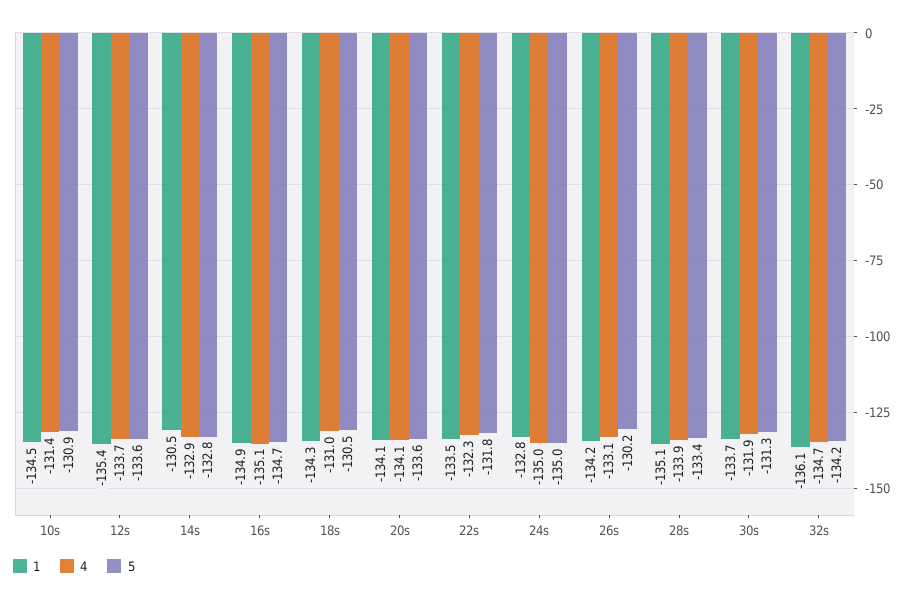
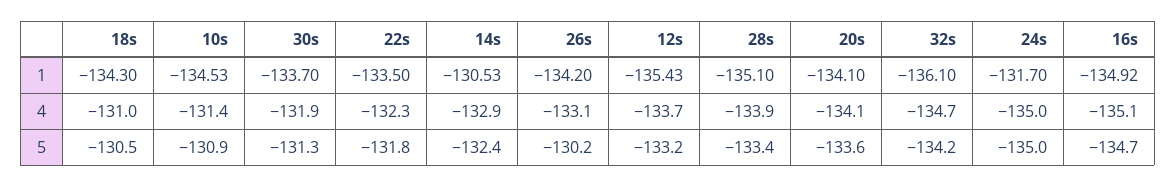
5, 12s: -133.6 -> -133.2
5, 14s: -132.8 -> -132.4
1, 24s: -132.8 -> -131.7

